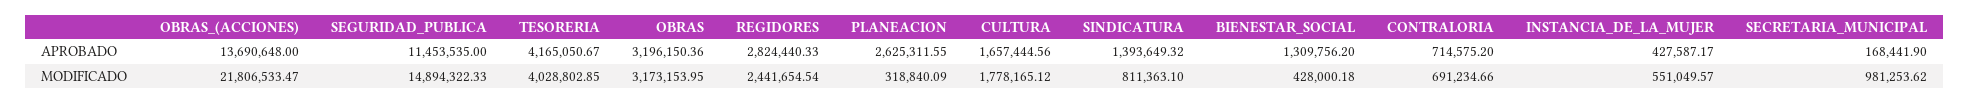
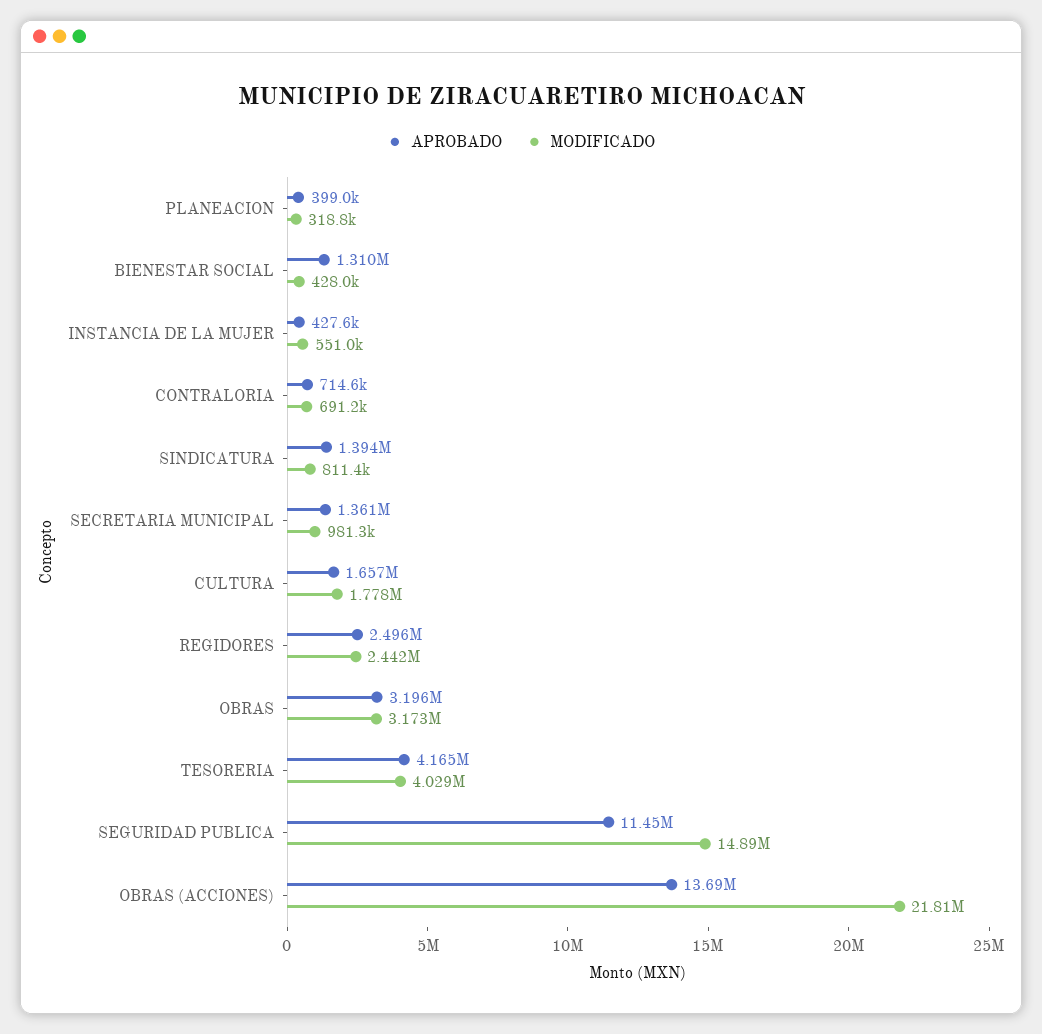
APROBADO, REGIDORES: 2824440.33 -> 2496000
APROBADO, PLANEACION: 2625311.55 -> 399000
APROBADO, SECRETARIA_MUNICIPAL: 168441.9 -> 1361000

